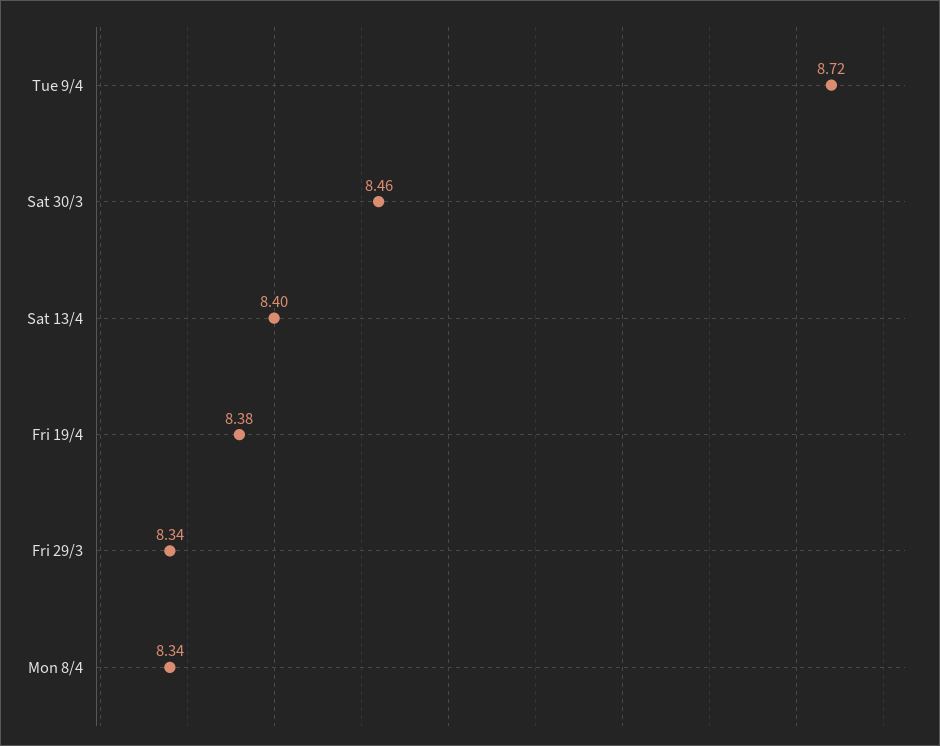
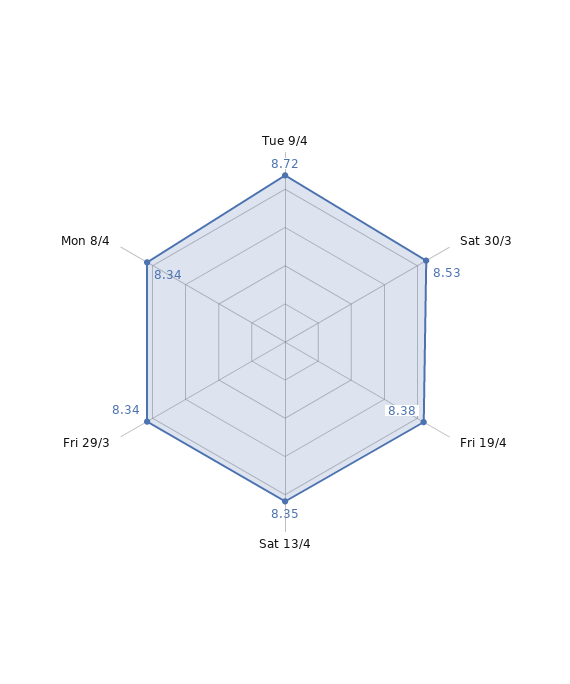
Sat 30/3: 8.46 -> 8.53
Sat 13/4: 8.4 -> 8.35

